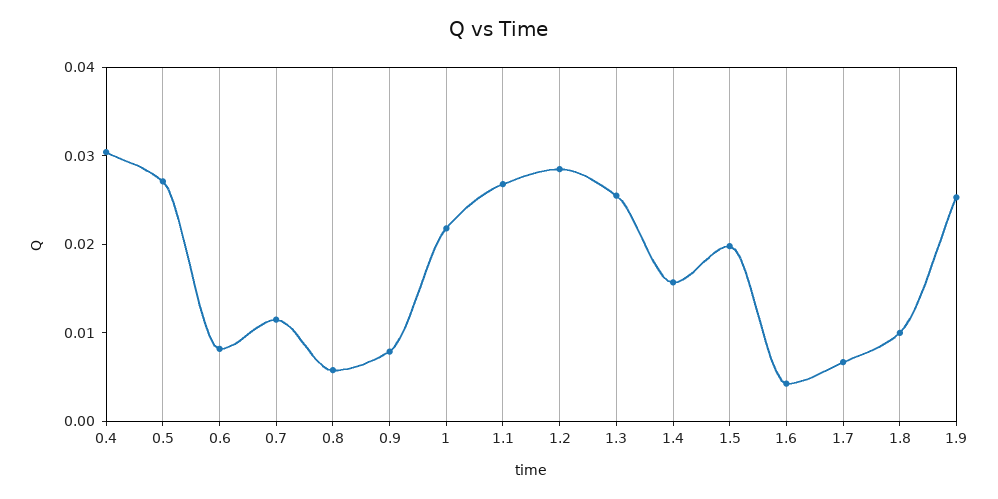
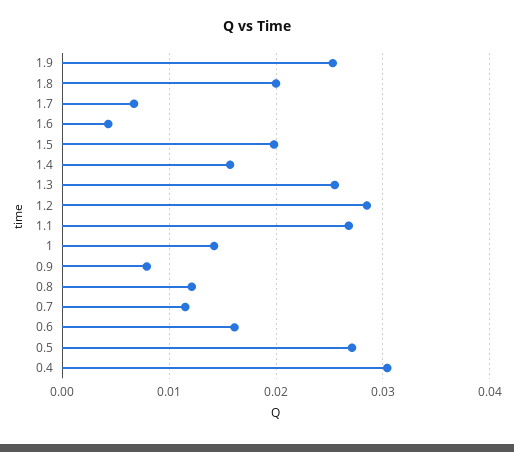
0.6: 0.008 -> 0.016
0.8: 0.006 -> 0.012
1: 0.022 -> 0.014
1.8: 0.01 -> 0.02

